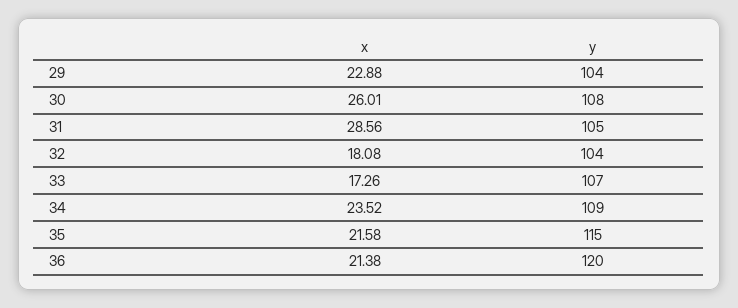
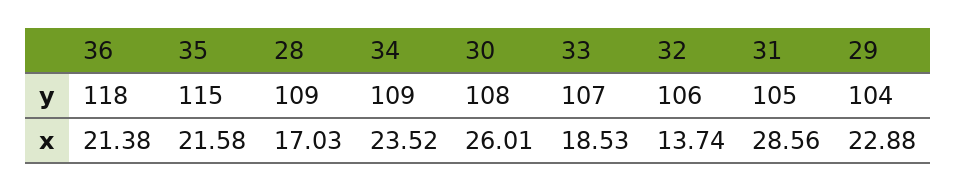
x, 32: 18.08 -> 13.74
y, 32: 104 -> 106
x, 33: 17.26 -> 18.53
y, 36: 120 -> 118
y, 28: none -> 109
x, 28: none -> 17.03

